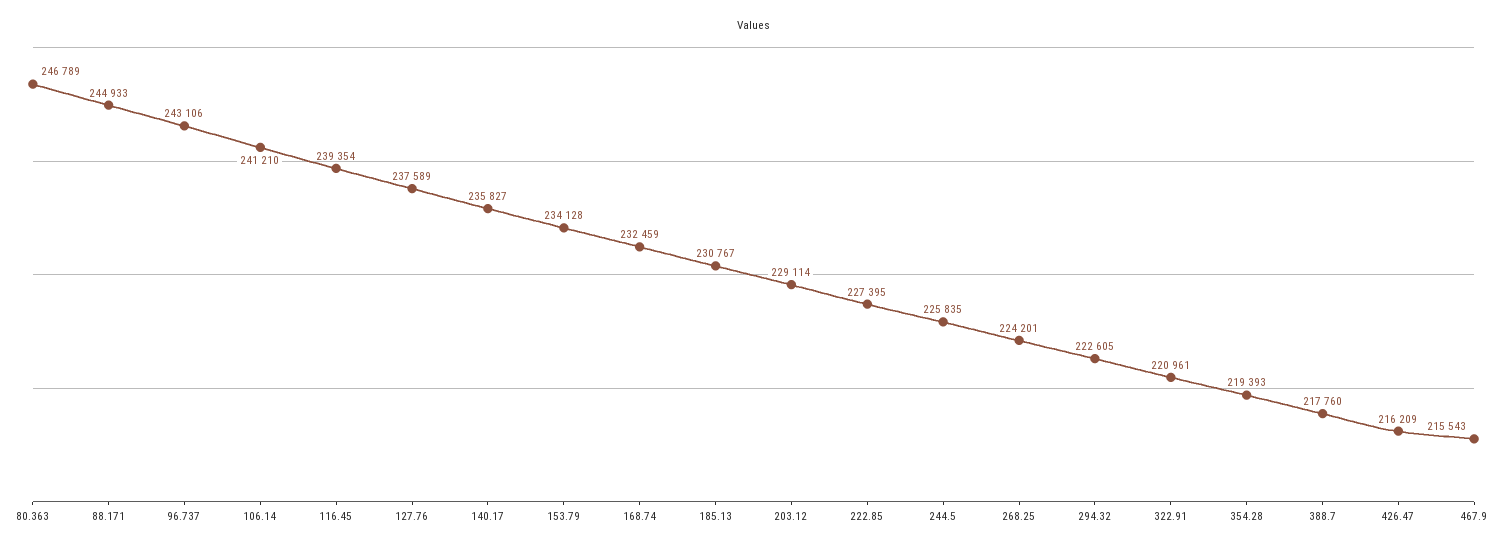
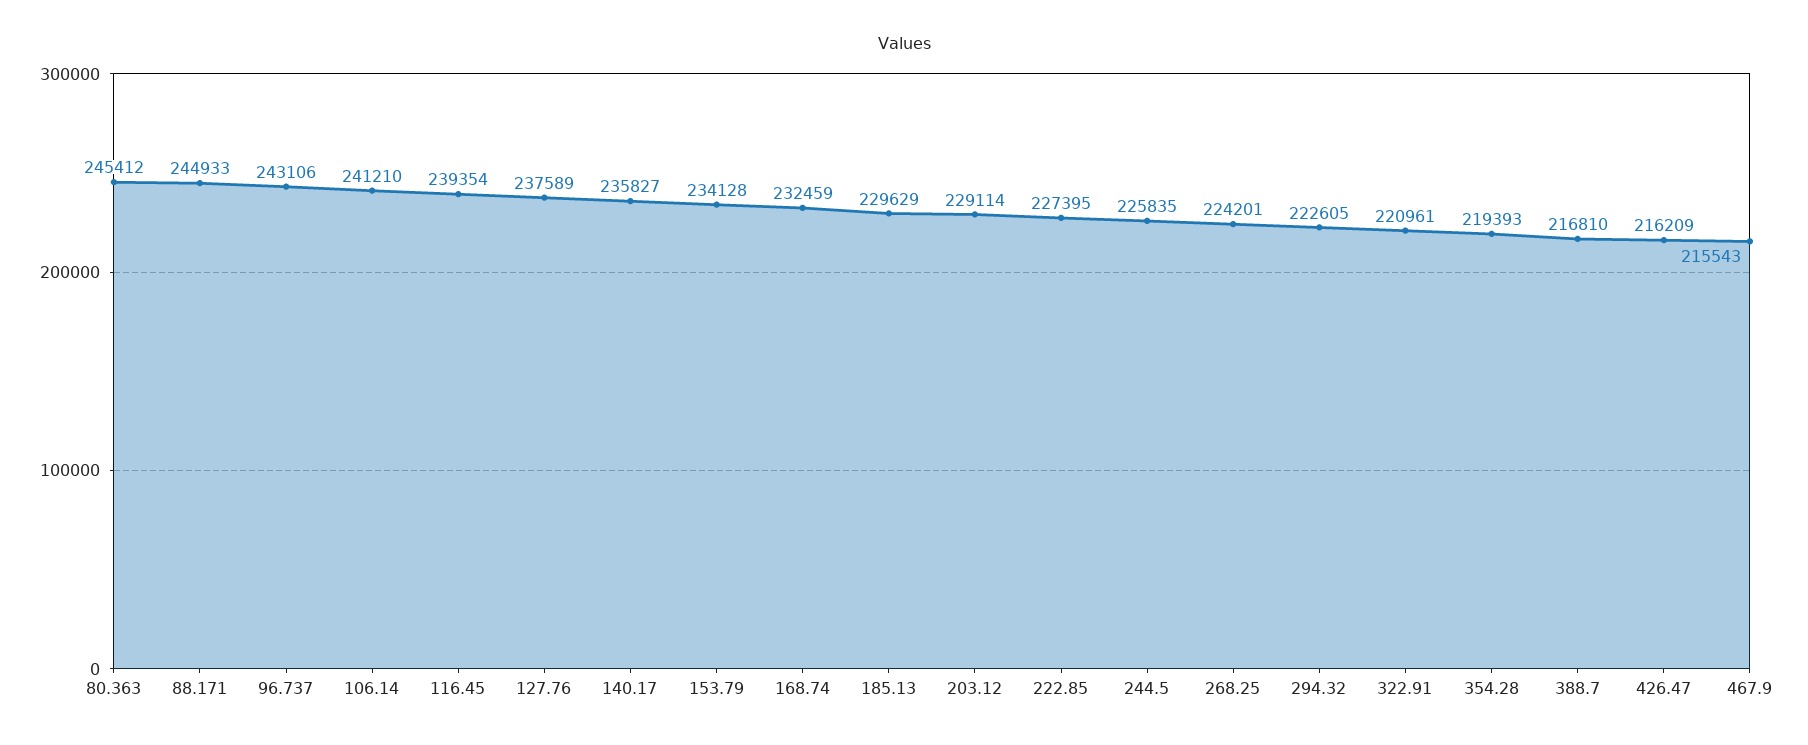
80.363: 246789 -> 245412
185.13: 230767 -> 229629
388.7: 217760 -> 216810

